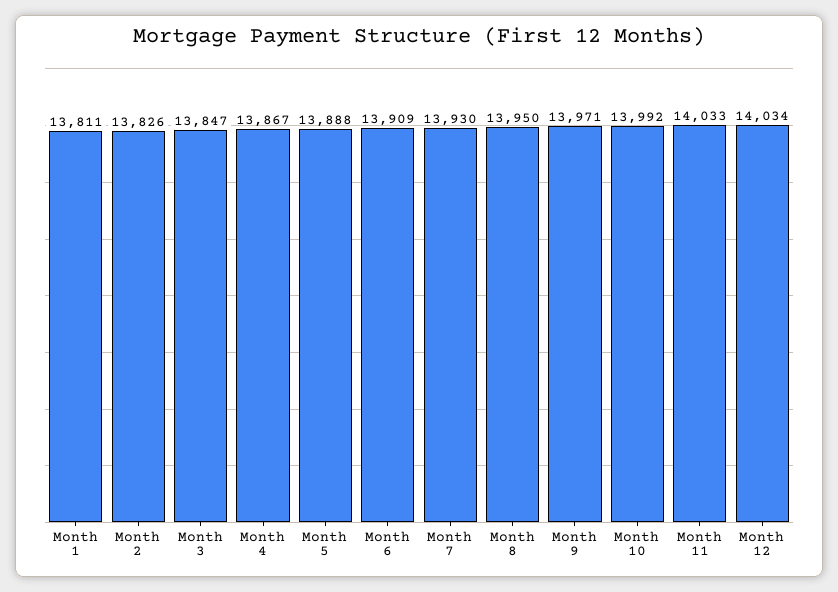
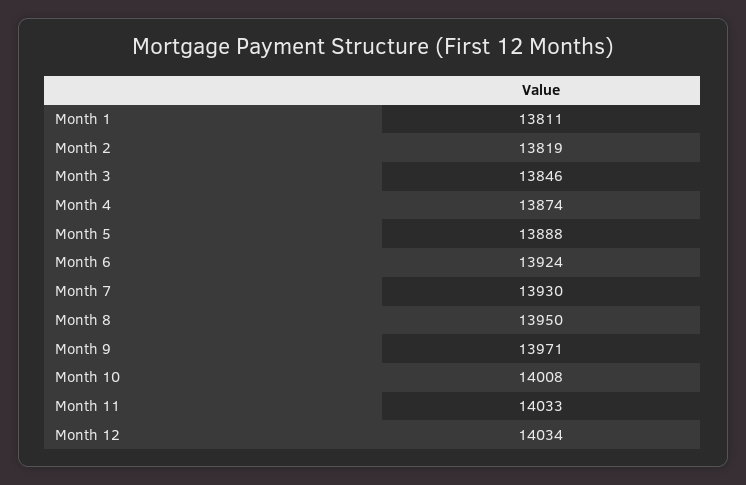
Month 2: 13826 -> 13819
Month 3: 13847 -> 13846
Month 4: 13867 -> 13874
Month 6: 13909 -> 13924
Month 10: 13992 -> 14008

